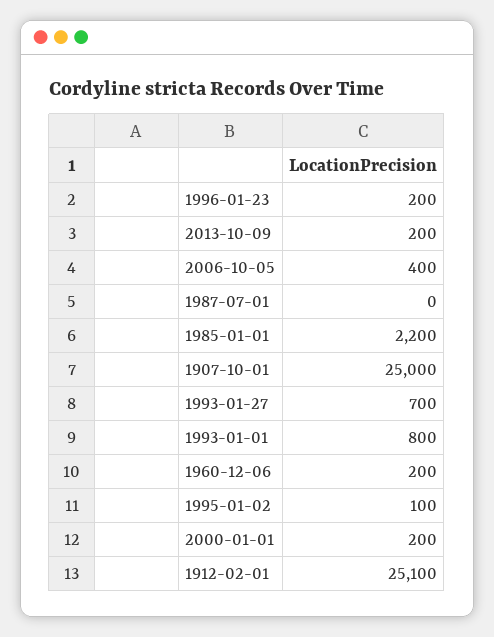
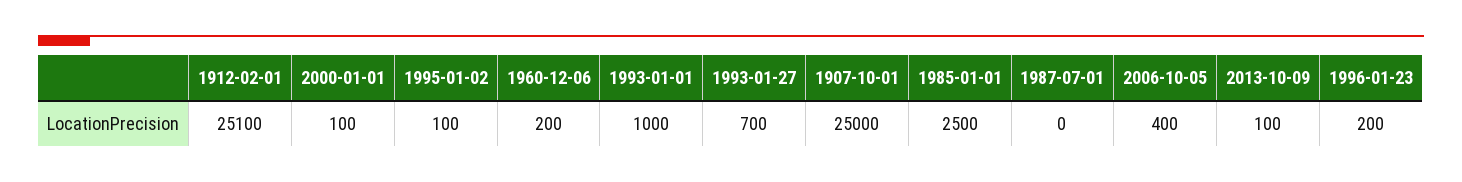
2013-10-09: 200 -> 100
1985-01-01: 2200 -> 2500
1993-01-01: 800 -> 1000
2000-01-01: 200 -> 100

